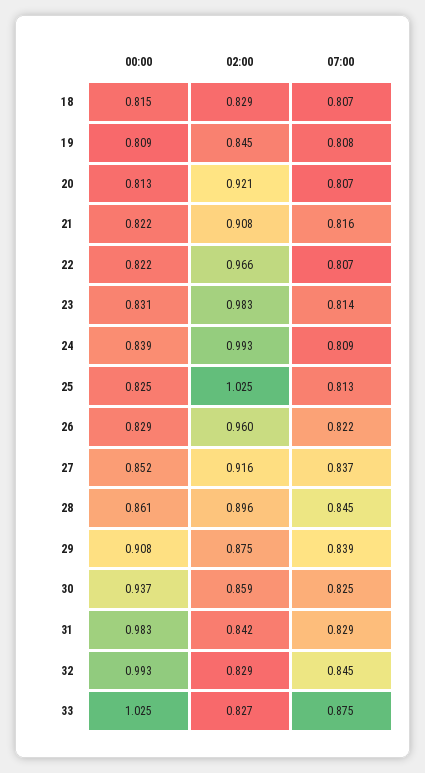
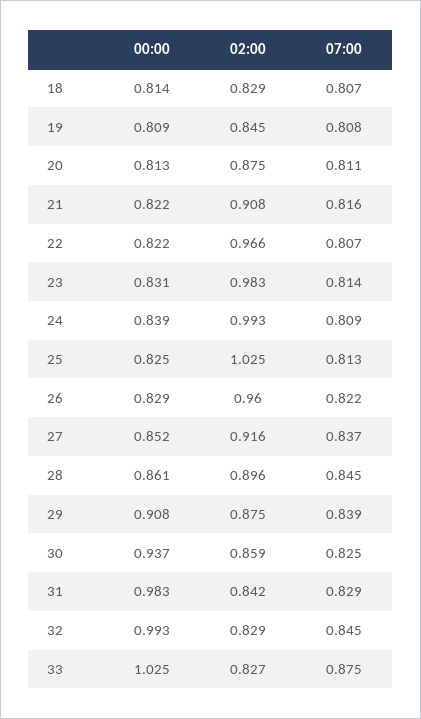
00:00, 18: 0.815 -> 0.814
02:00, 20: 0.921 -> 0.875
07:00, 20: 0.807 -> 0.811

